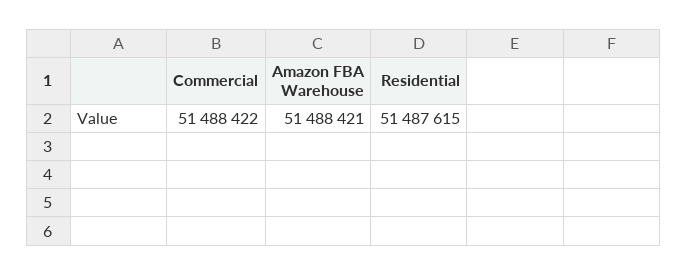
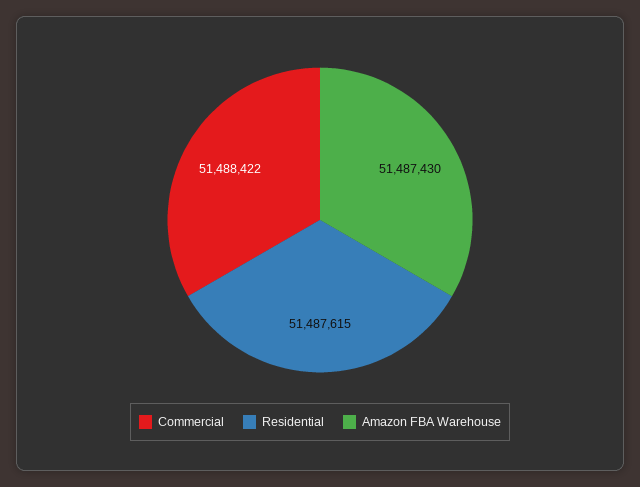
Amazon FBA Warehouse: 51488421 -> 51487430

